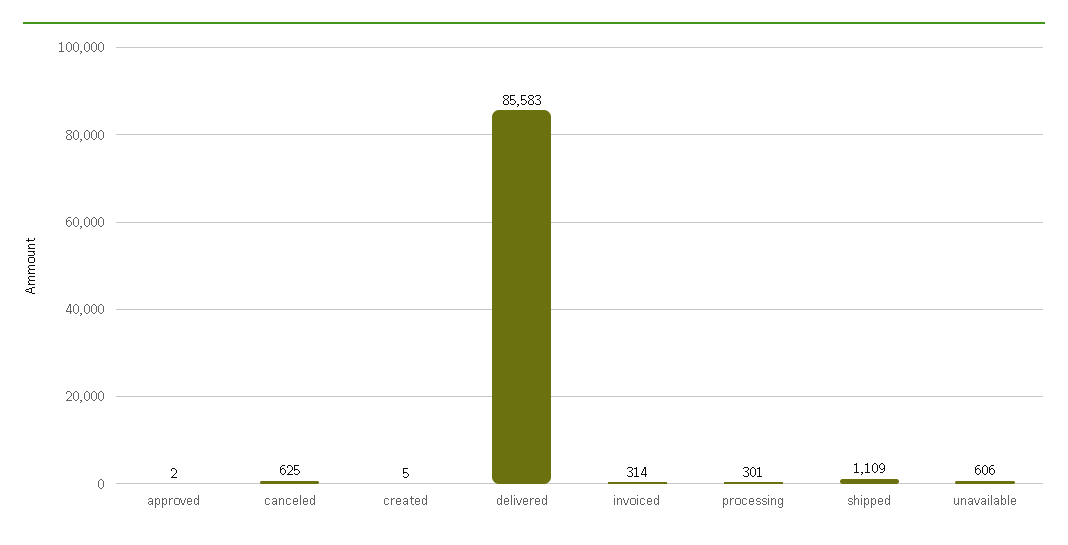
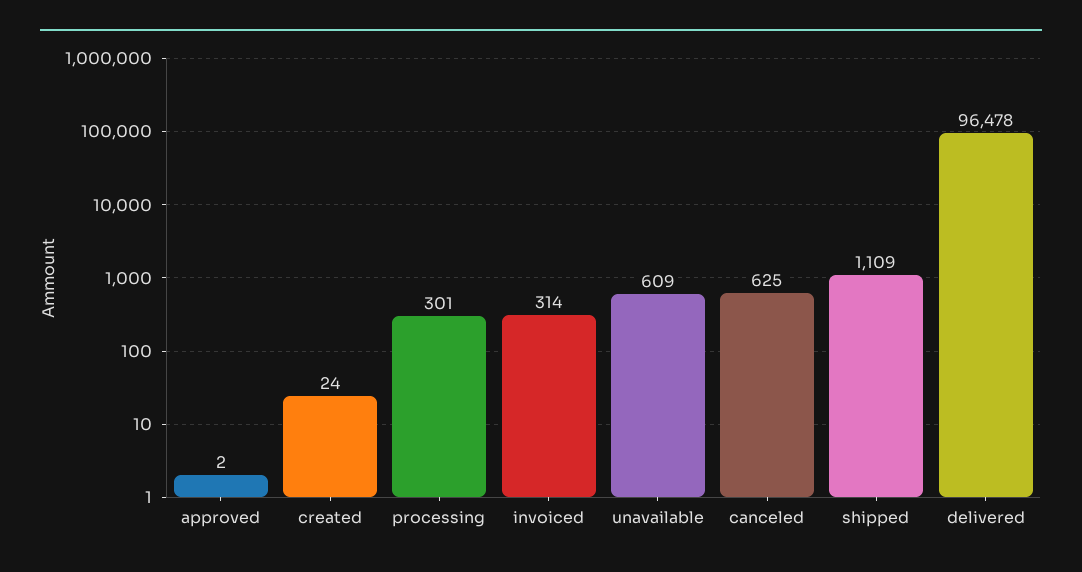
created: 5 -> 24
delivered: 85583 -> 96478
unavailable: 606 -> 609

